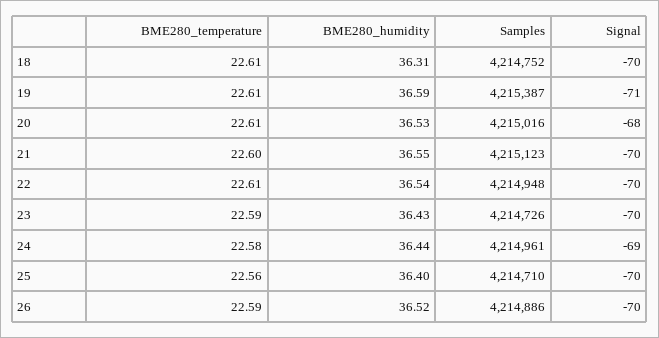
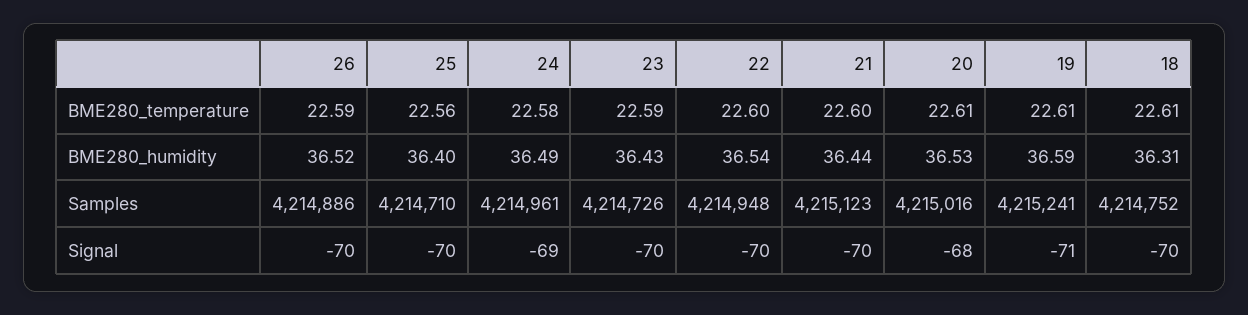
Samples, 19: 4215387 -> 4215241
BME280_humidity, 21: 36.55 -> 36.44
BME280_temperature, 22: 22.61 -> 22.6
BME280_humidity, 24: 36.44 -> 36.49

